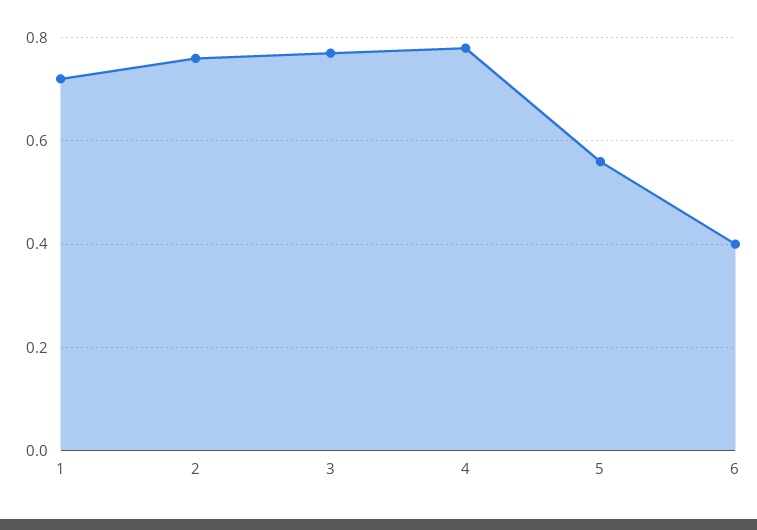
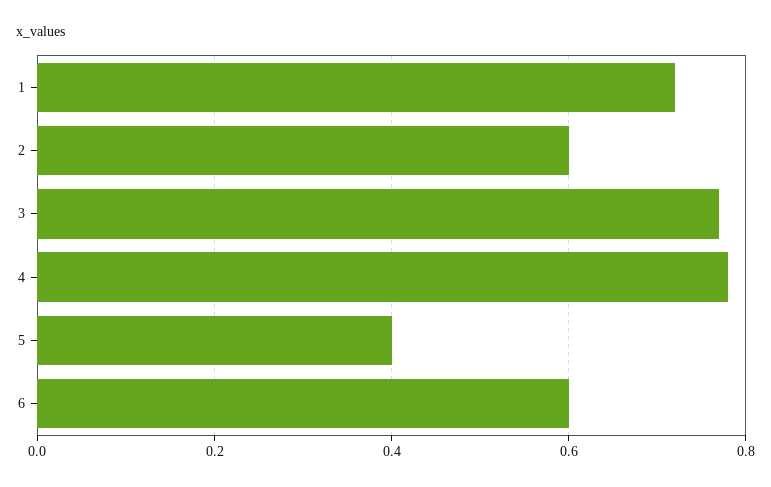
2: 0.75 -> 0.6
5: 0.55 -> 0.4
6: 0.4 -> 0.6

